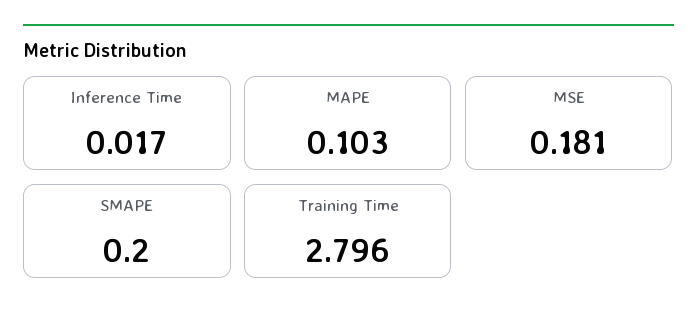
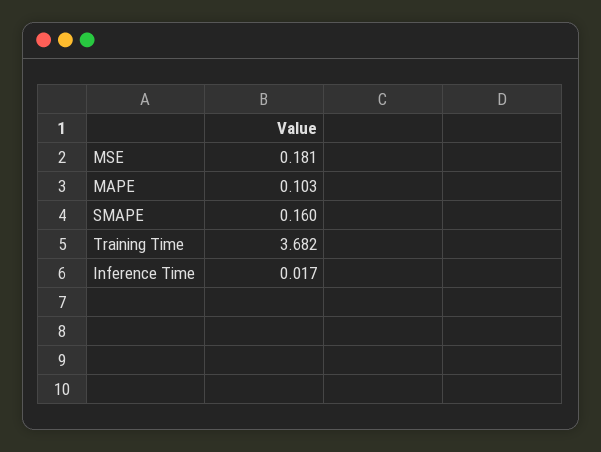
SMAPE: 0.2 -> 0.16
Training Time: 2.796 -> 3.682

